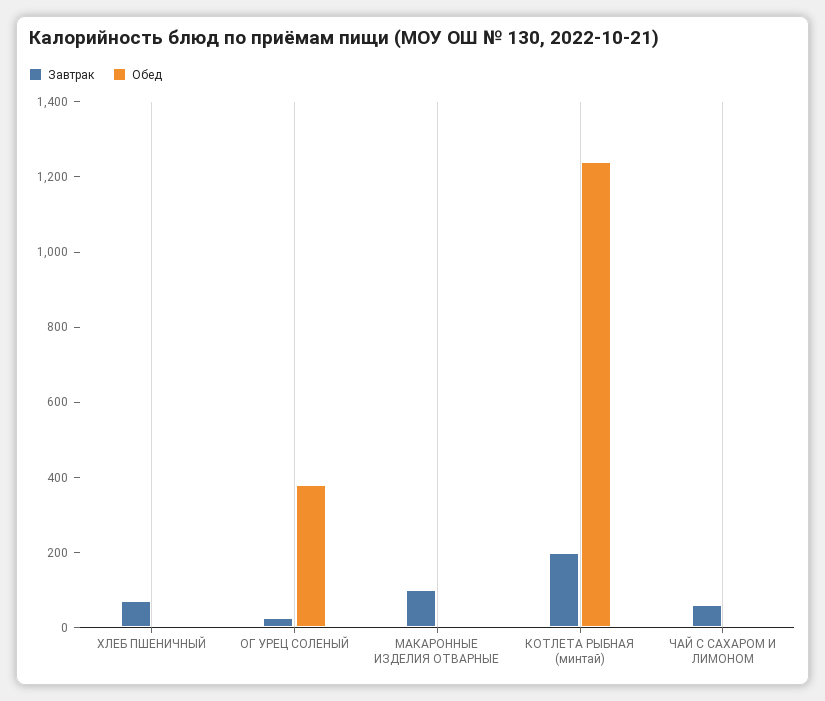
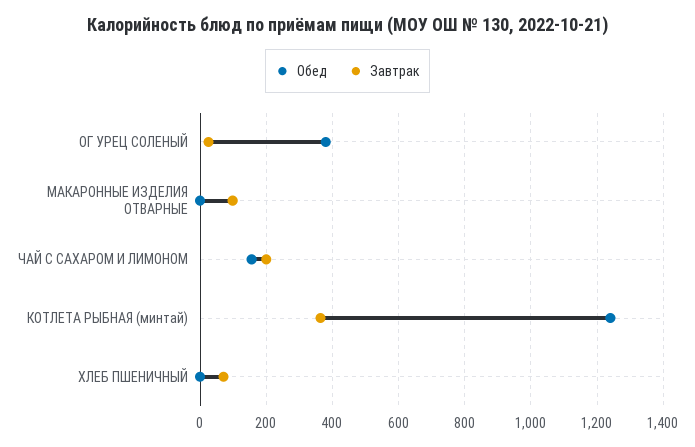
Завтрак, КОТЛЕТА РЫБНАЯ (минтай): 200 -> 360
Завтрак, ЧАЙ С САХАРОМ И ЛИМОНОМ: 50 -> 200
Обед, ЧАЙ С САХАРОМ И ЛИМОНОМ: 0 -> 160

